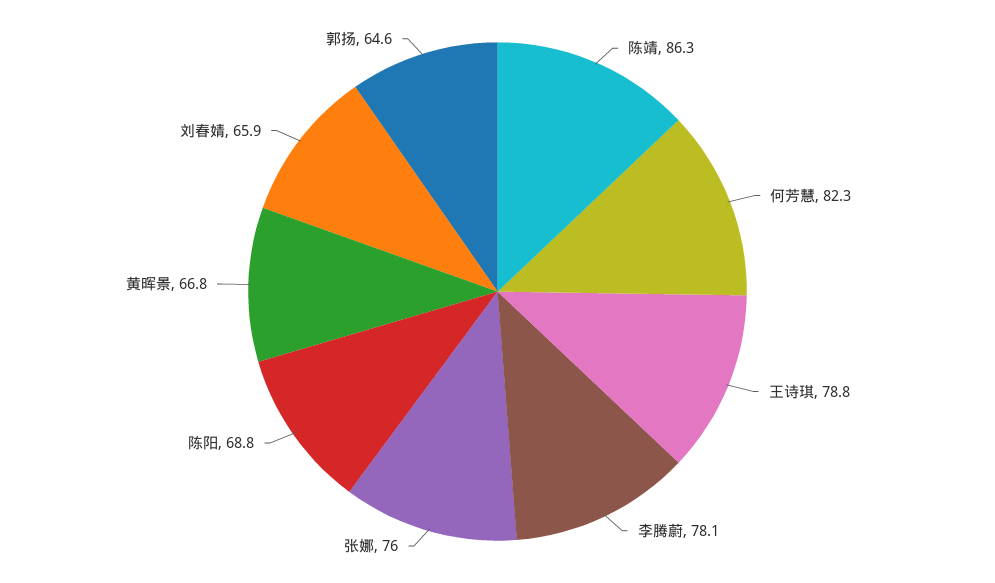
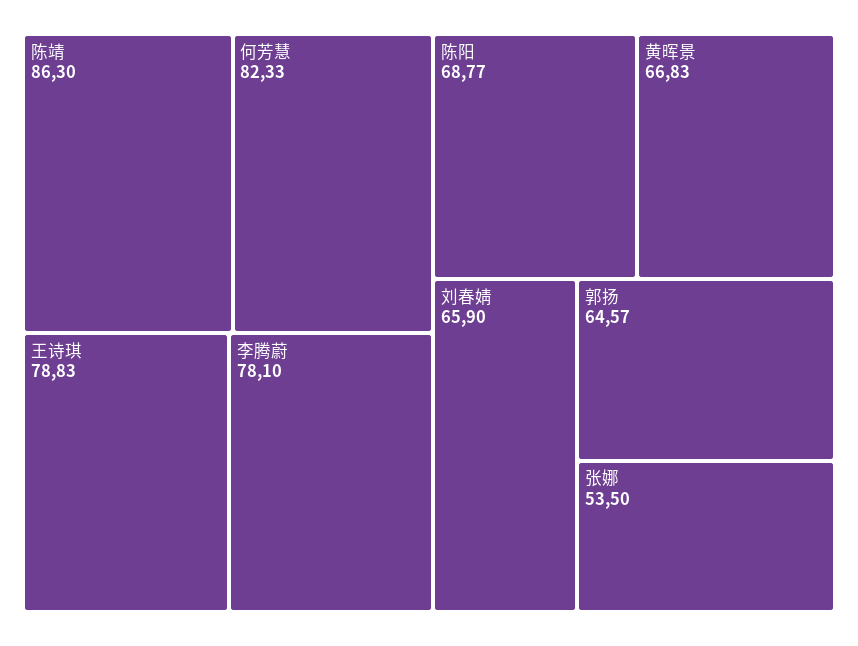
张娜: 76 -> 53.5

